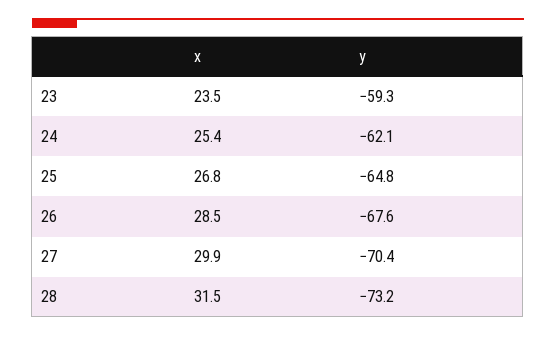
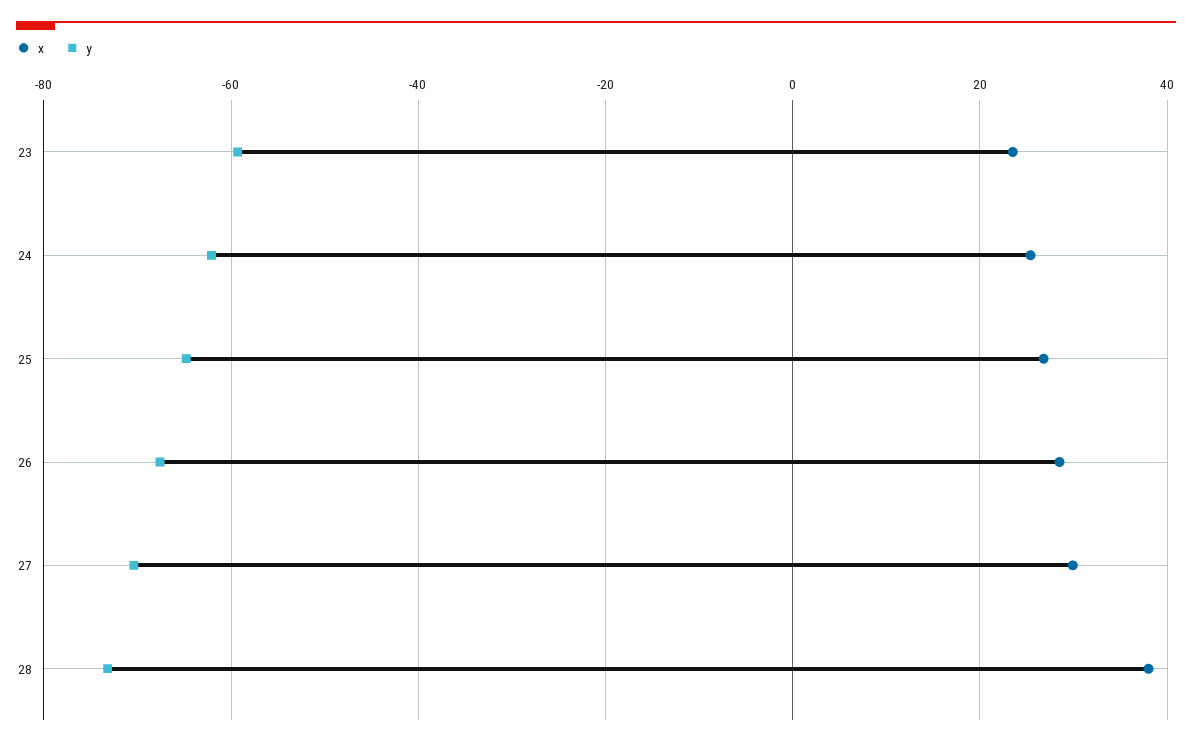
x, 28: 31.5 -> 38

